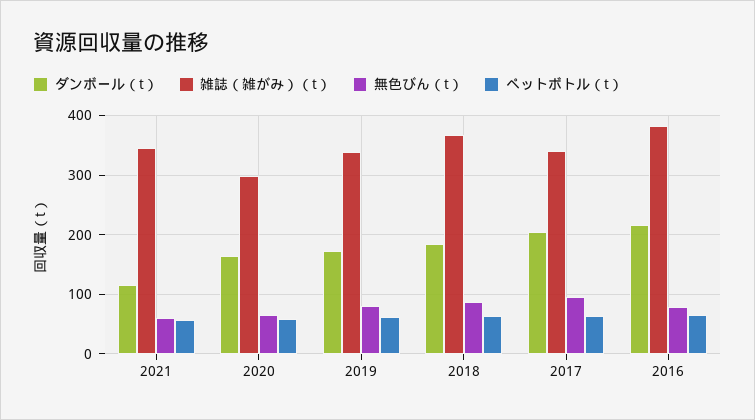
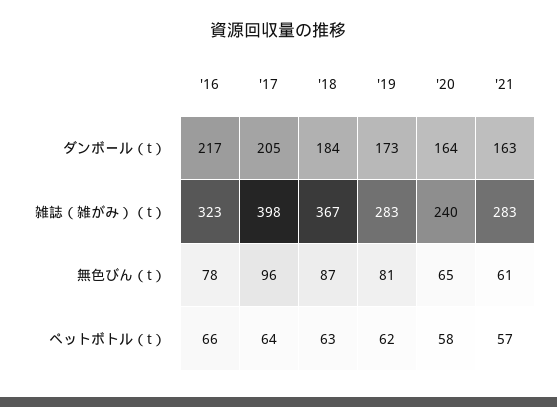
ダンボール（t）, 2021: 120 -> 163
雑誌（雑がみ）（t）, 2021: 340 -> 283
雑誌（雑がみ）（t）, 2020: 300 -> 240
雑誌（雑がみ）（t）, 2019: 340 -> 283
雑誌（雑がみ）（t）, 2017: 340 -> 398
雑誌（雑がみ）（t）, 2016: 380 -> 323

